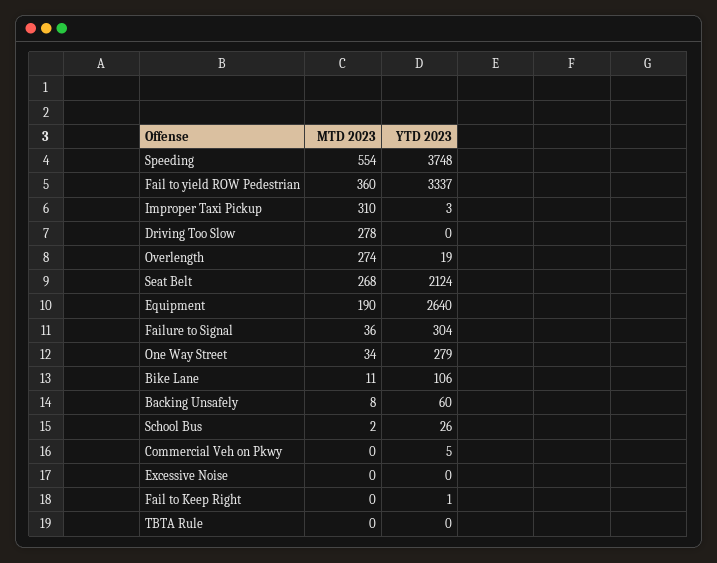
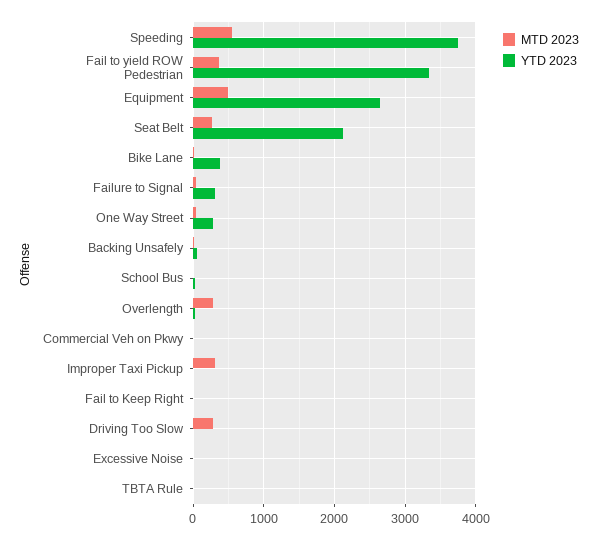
MTD 2023, Equipment: 190 -> 500
YTD 2023, Bike Lane: 106 -> 400

